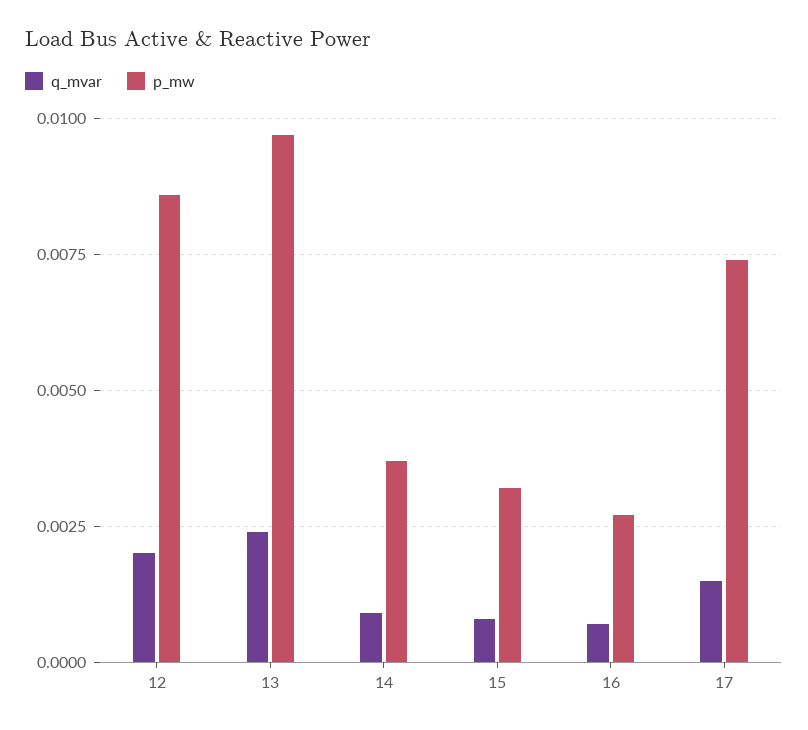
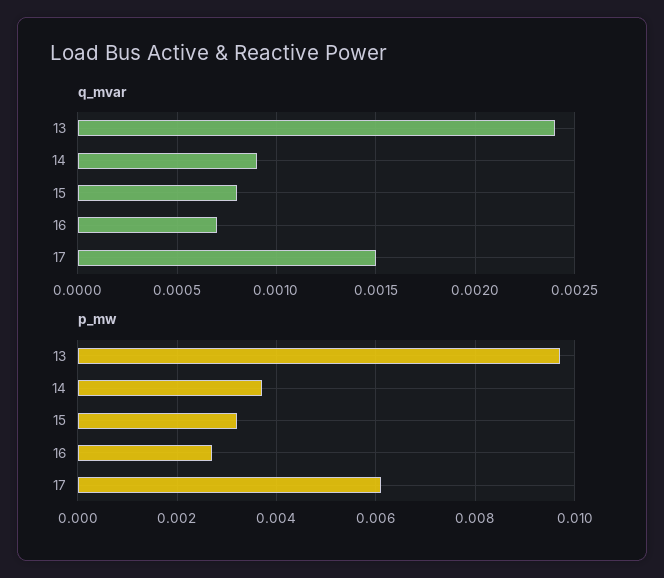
q_mvar, 12: 0.002 -> none
p_mw, 12: 0.0085 -> none
p_mw, 17: 0.0075 -> 0.006

